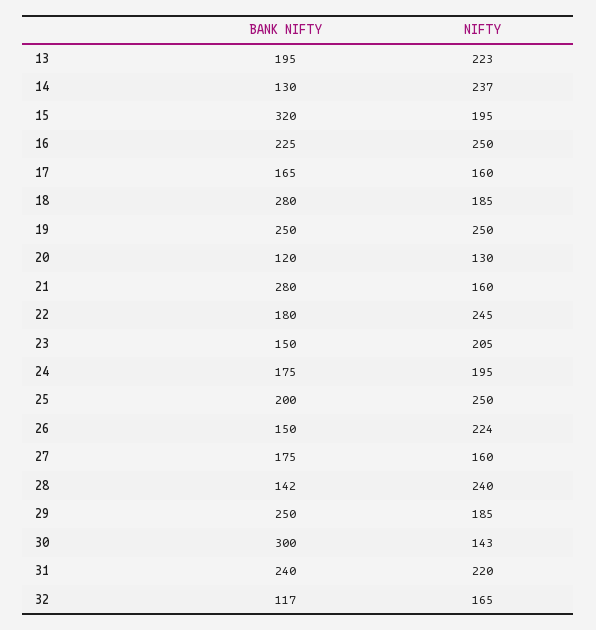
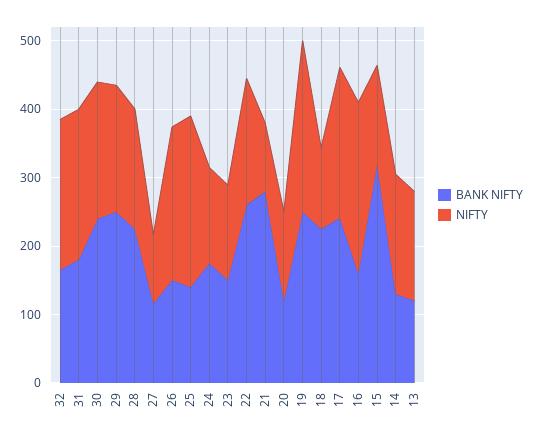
BANK NIFTY, 13: 195 -> 120
NIFTY, 13: 223 -> 160
NIFTY, 14: 237 -> 180
NIFTY, 15: 195 -> 140
BANK NIFTY, 16: 225 -> 160
BANK NIFTY, 17: 165 -> 240
NIFTY, 17: 160 -> 220
BANK NIFTY, 18: 280 -> 220
NIFTY, 18: 185 -> 120
NIFTY, 21: 160 -> 100
BANK NIFTY, 22: 180 -> 260
NIFTY, 22: 245 -> 180
NIFTY, 23: 205 -> 140
NIFTY, 24: 195 -> 140
BANK NIFTY, 25: 200 -> 140
BANK NIFTY, 27: 175 -> 120
NIFTY, 27: 160 -> 100
BANK NIFTY, 28: 142 -> 220
NIFTY, 28: 240 -> 180
BANK NIFTY, 30: 300 -> 240
NIFTY, 30: 143 -> 200
BANK NIFTY, 31: 240 -> 180
BANK NIFTY, 32: 117 -> 160
NIFTY, 32: 165 -> 220

